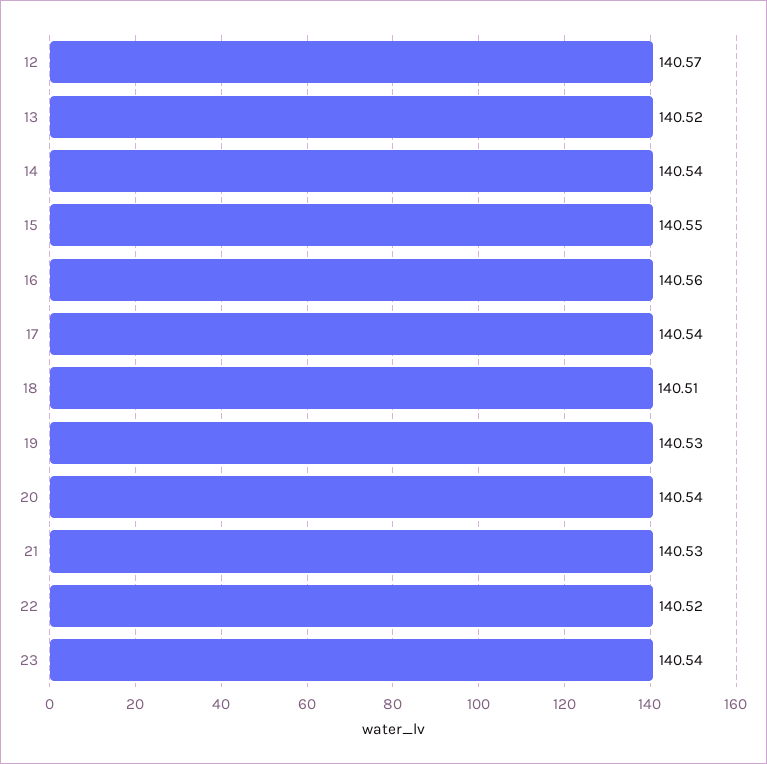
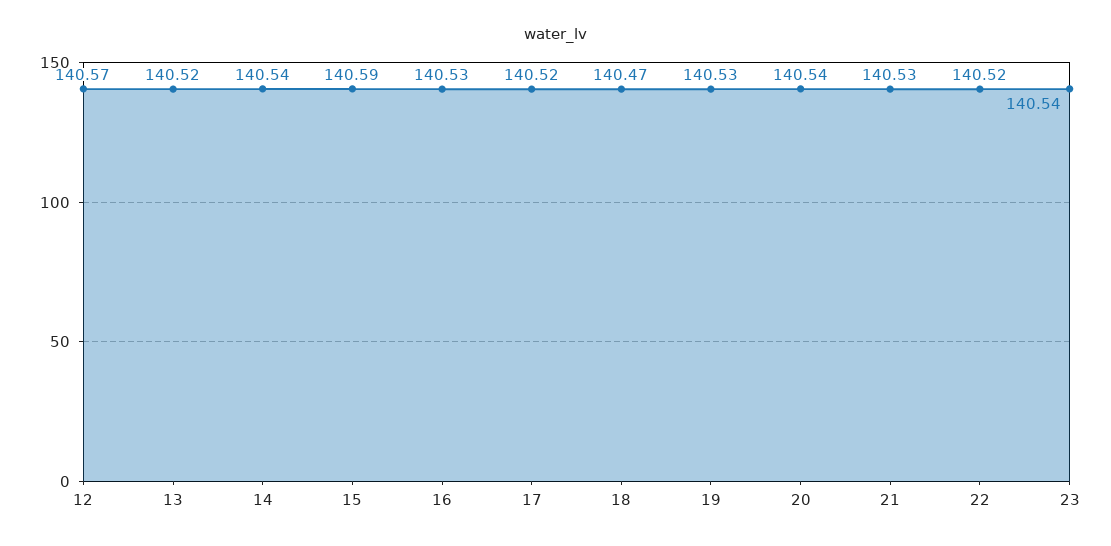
15: 140.55 -> 140.59
16: 140.56 -> 140.53
17: 140.54 -> 140.52
18: 140.51 -> 140.47

